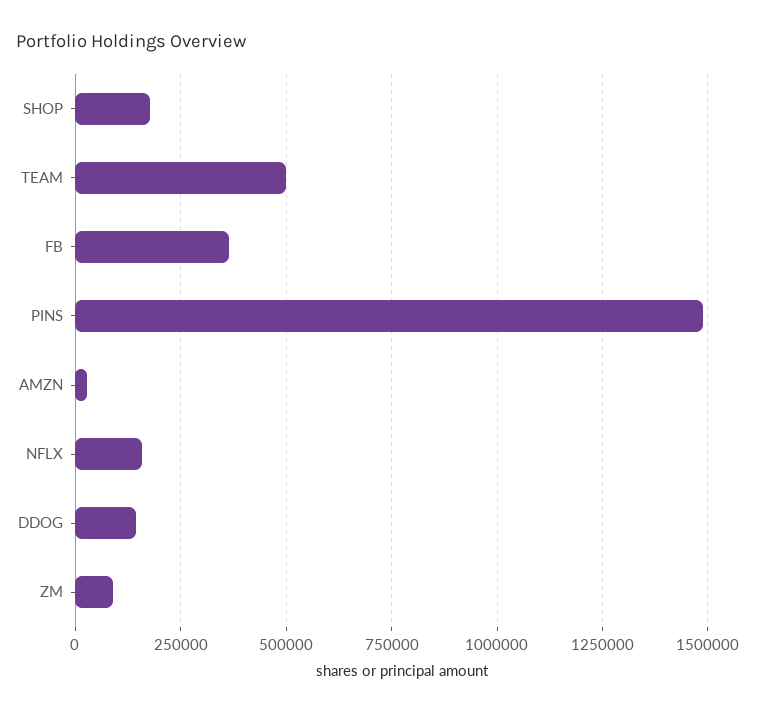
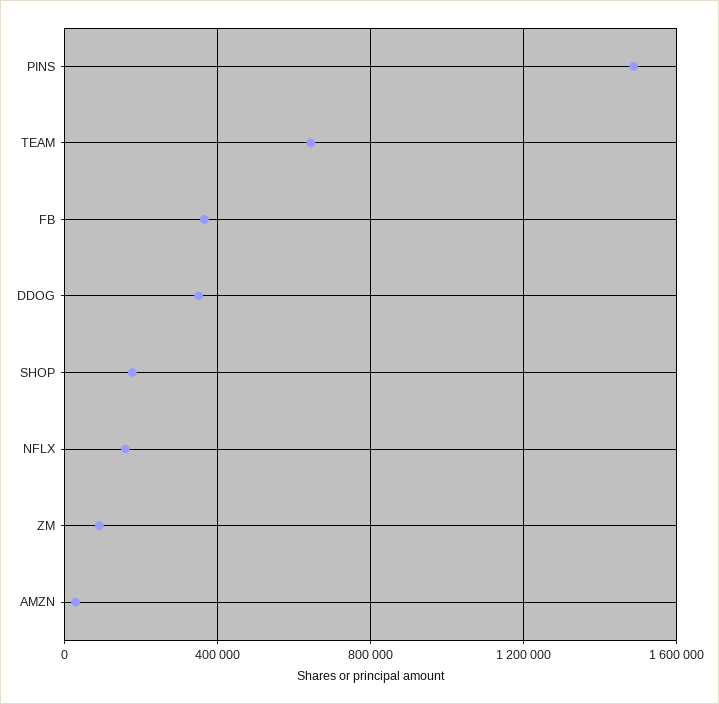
TEAM: 500000 -> 650000
DDOG: 150000 -> 350000

